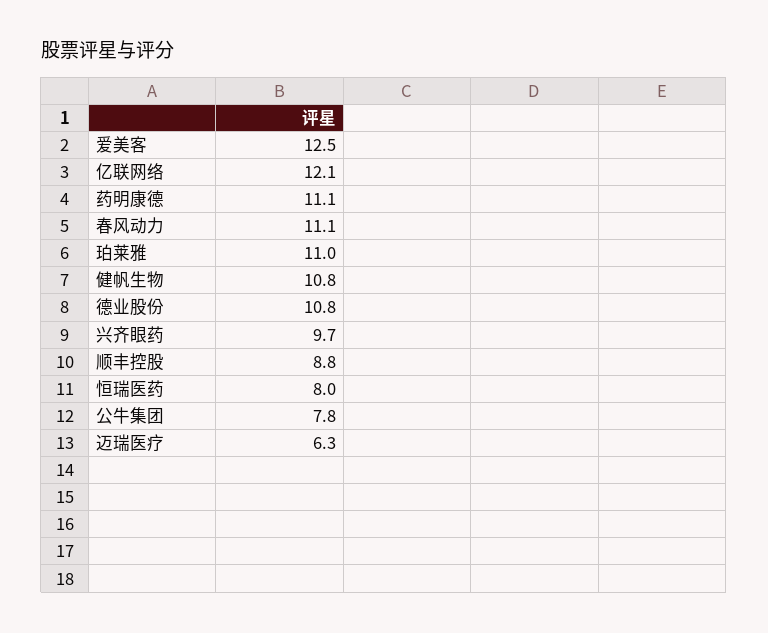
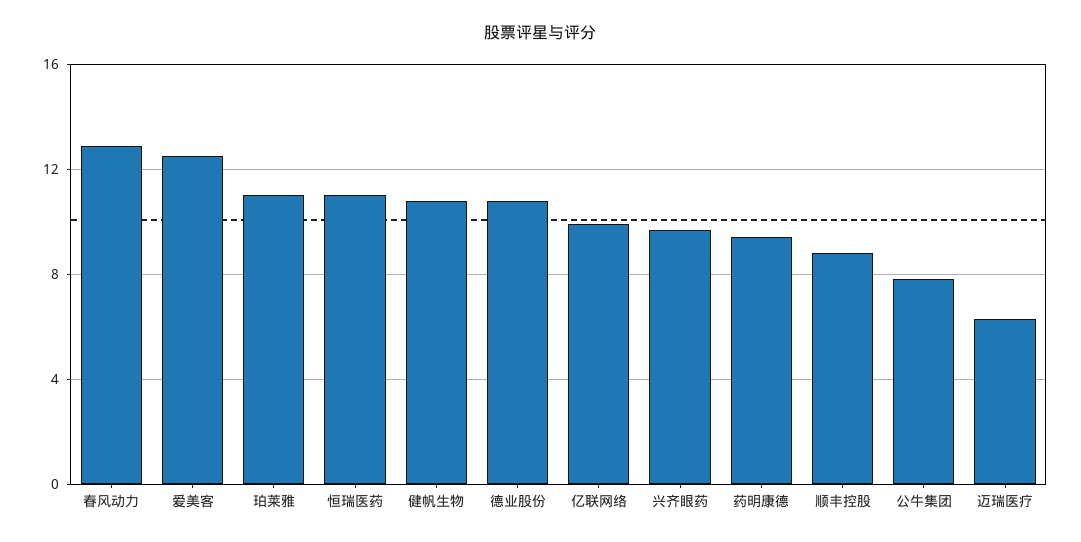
亿联网络: 12.1 -> 10
药明康德: 11.1 -> 9.5
春风动力: 11.1 -> 13
恒瑞医药: 8 -> 11

